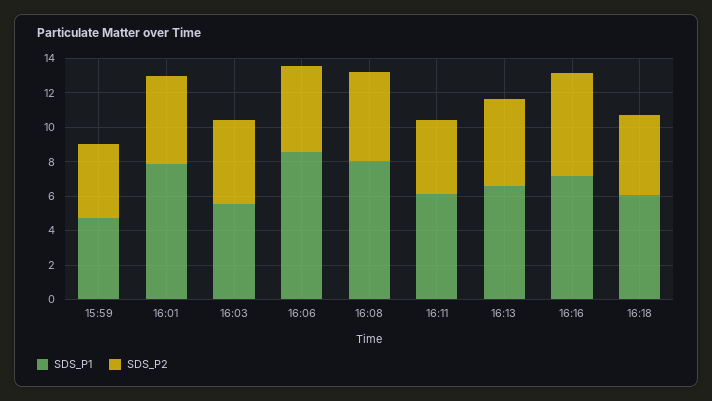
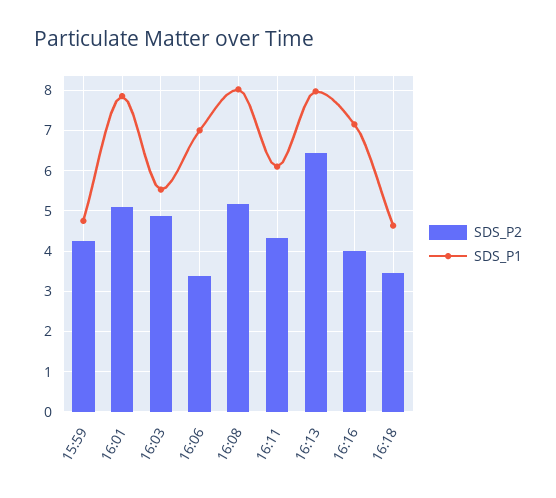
SDS_P1, 16:06: 8.5 -> 7
SDS_P2, 16:06: 5 -> 3.4
SDS_P1, 16:13: 6.5 -> 8
SDS_P2, 16:13: 5 -> 6.4
SDS_P2, 16:16: 6 -> 4
SDS_P1, 16:18: 6 -> 4.6
SDS_P2, 16:18: 4.5 -> 3.4

